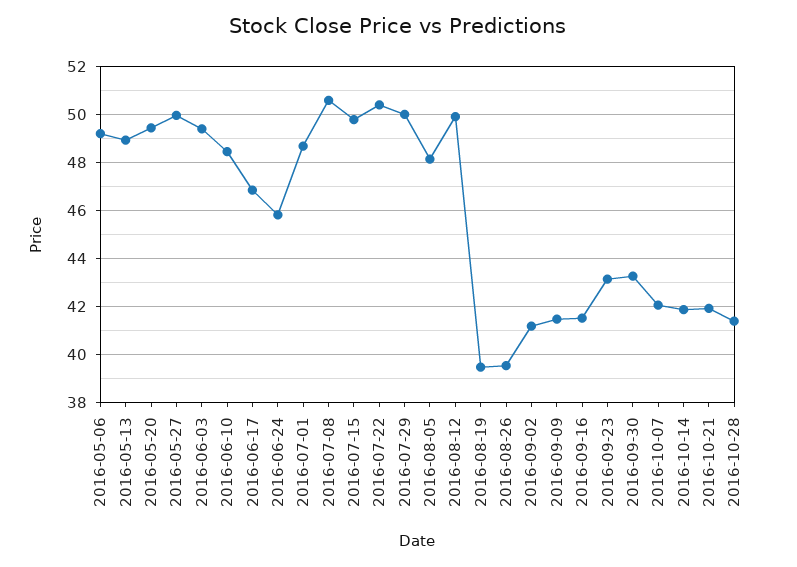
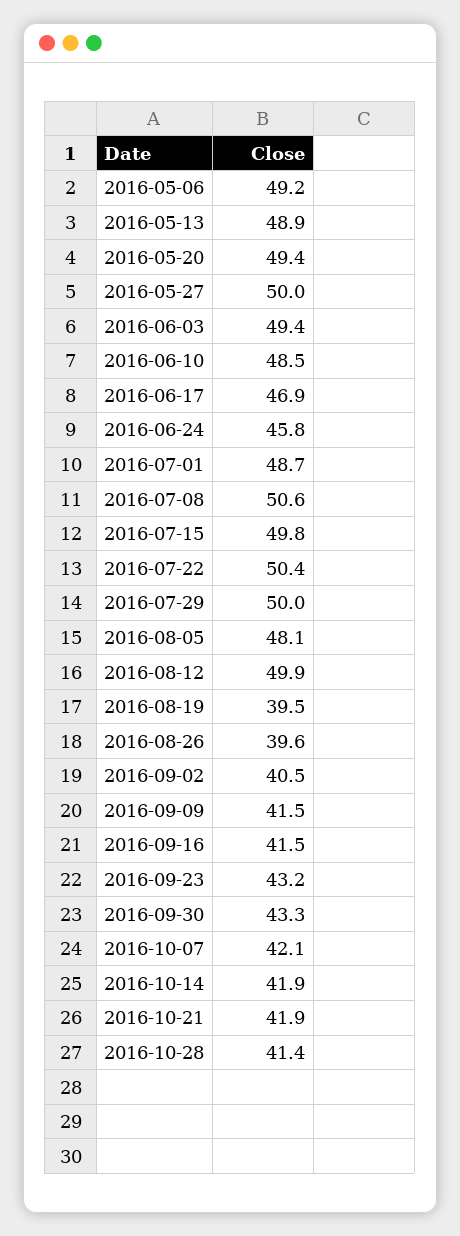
2016-09-02: 41.25 -> 40.5

